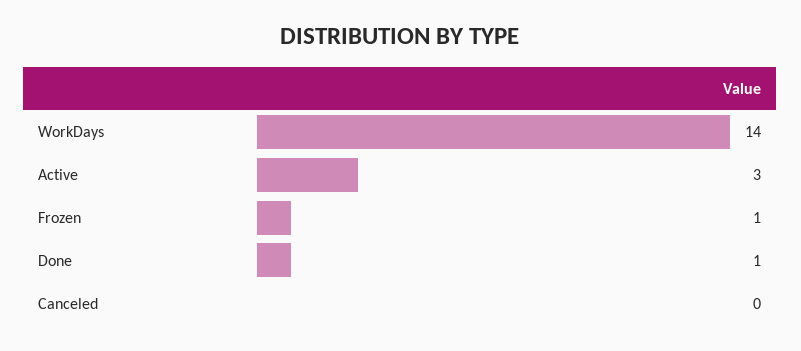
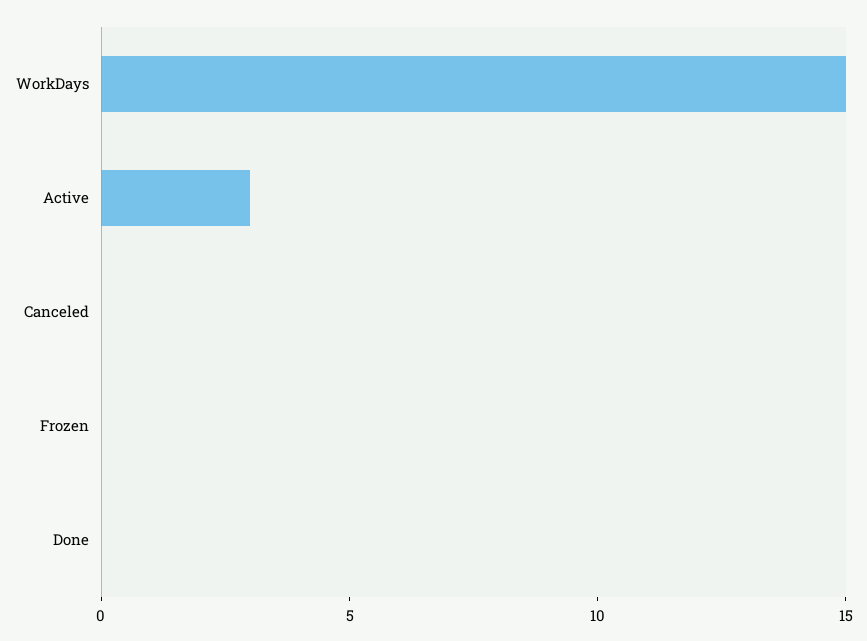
WorkDays: 14 -> 15
Frozen: 1 -> 0
Done: 1 -> 0

